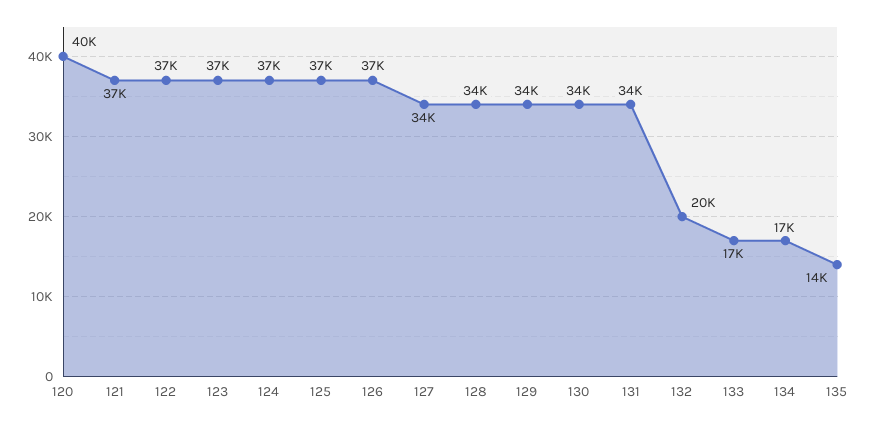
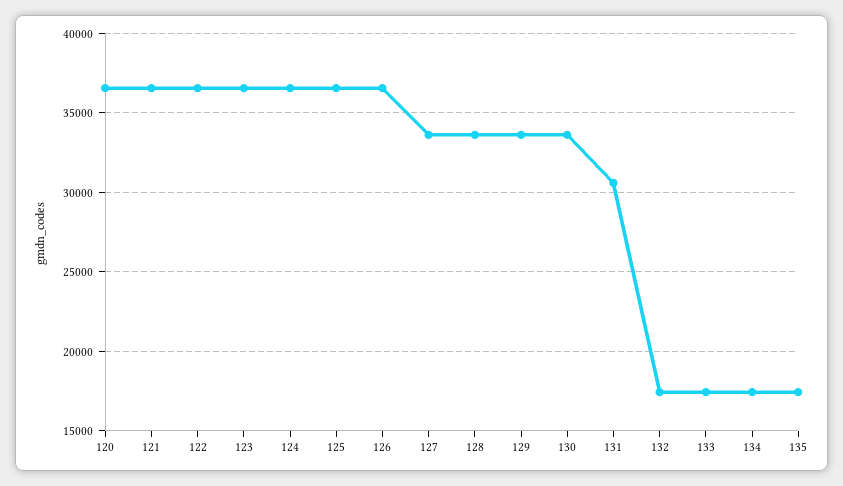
120: 40000 -> 36500
131: 34000 -> 30500
132: 20000 -> 17500
135: 14000 -> 17500

